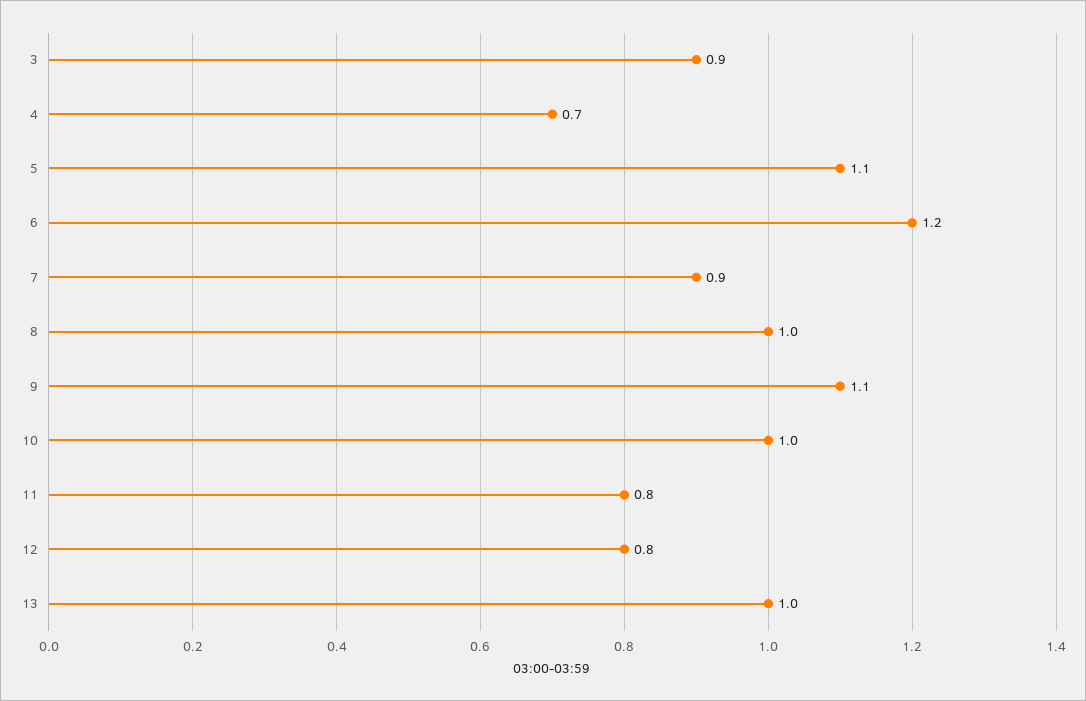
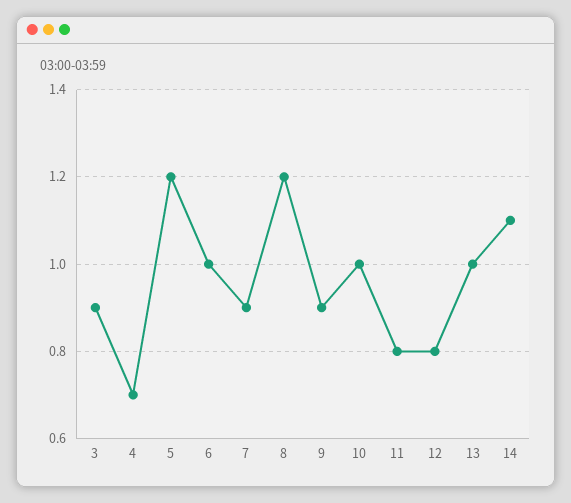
5: 1.1 -> 1.2
6: 1.2 -> 1
8: 1 -> 1.2
9: 1.1 -> 0.9
14: none -> 1.1

